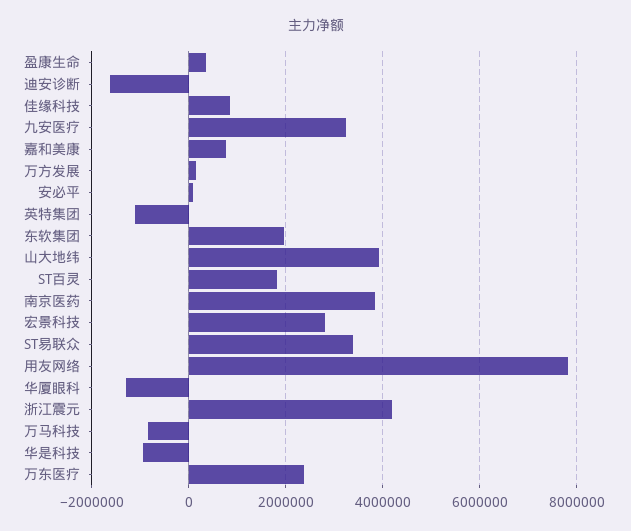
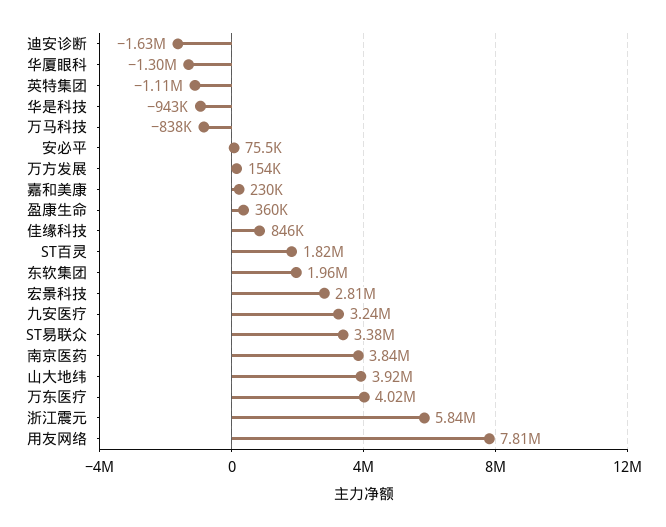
嘉和美康: 800000 -> 230000
浙江震元: 4200000 -> 5840000
万东医疗: 2400000 -> 4020000

